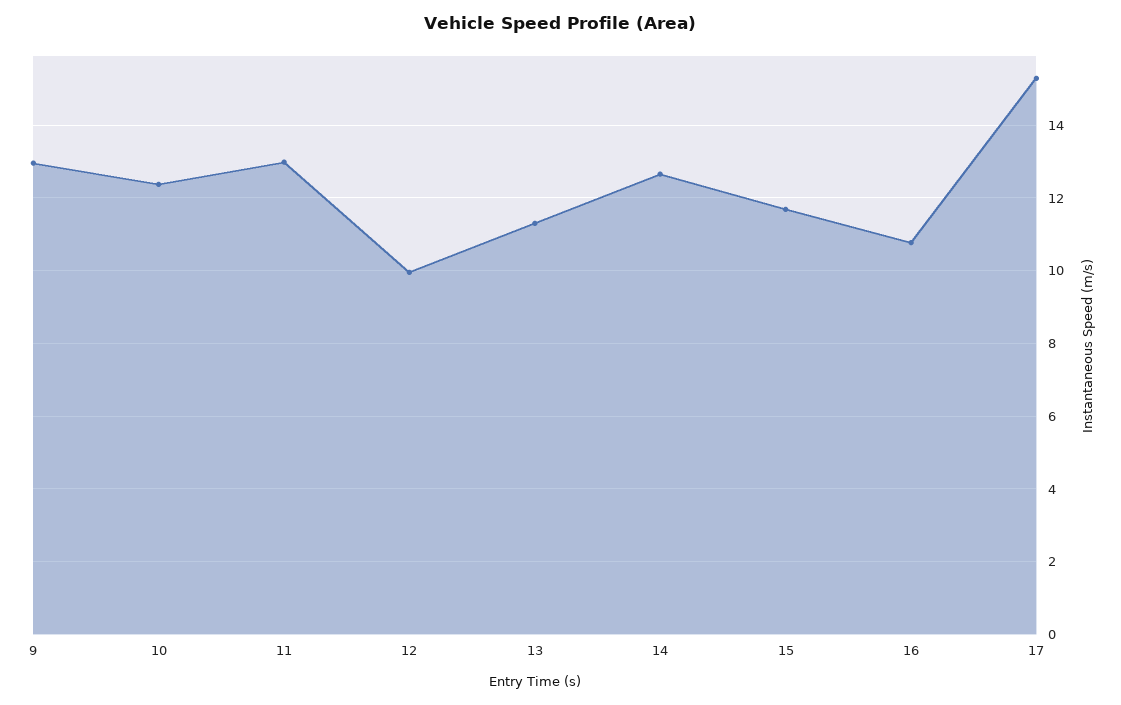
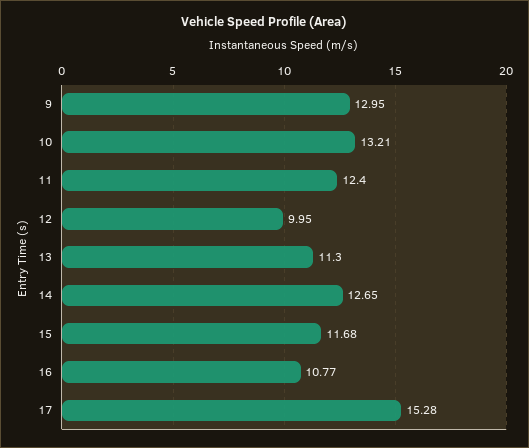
10: 12.4 -> 13.21
11: 13 -> 12.4

